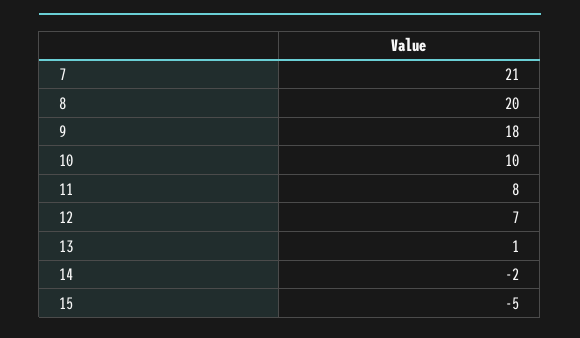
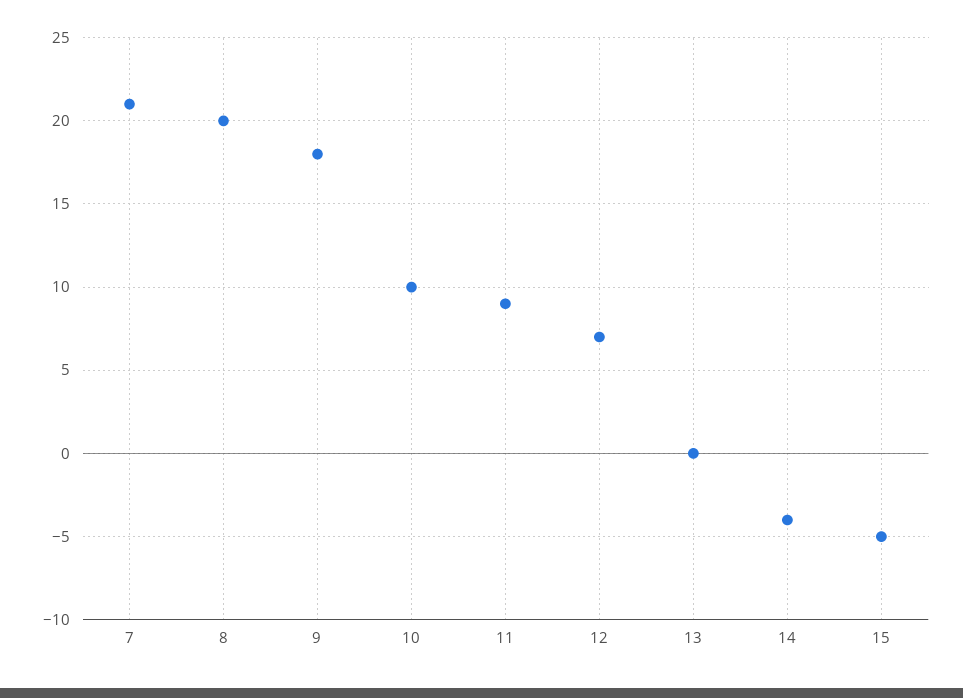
11: 8 -> 9
13: 1 -> 0
14: -2 -> -4

